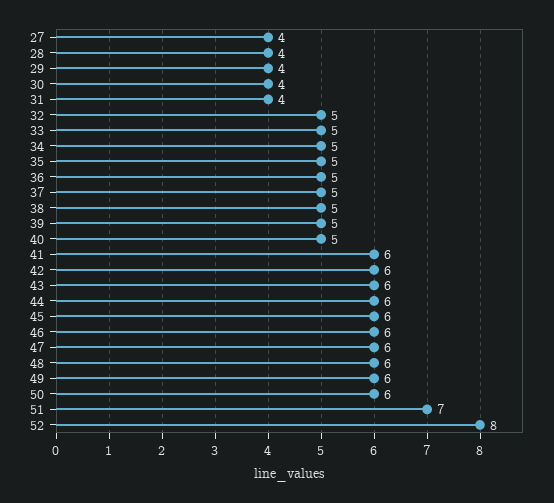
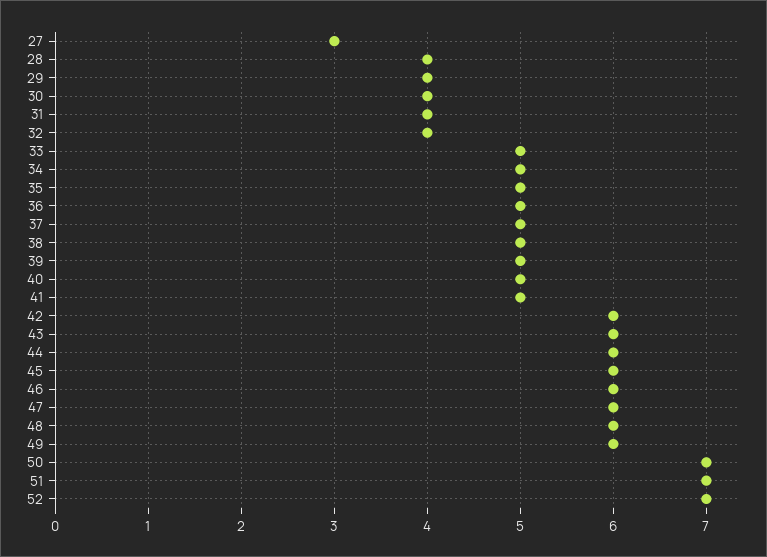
27: 4 -> 3
32: 5 -> 4
41: 6 -> 5
50: 6 -> 7
52: 8 -> 7

